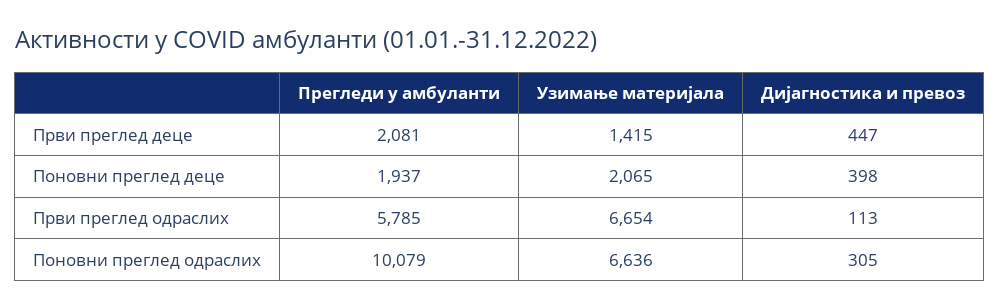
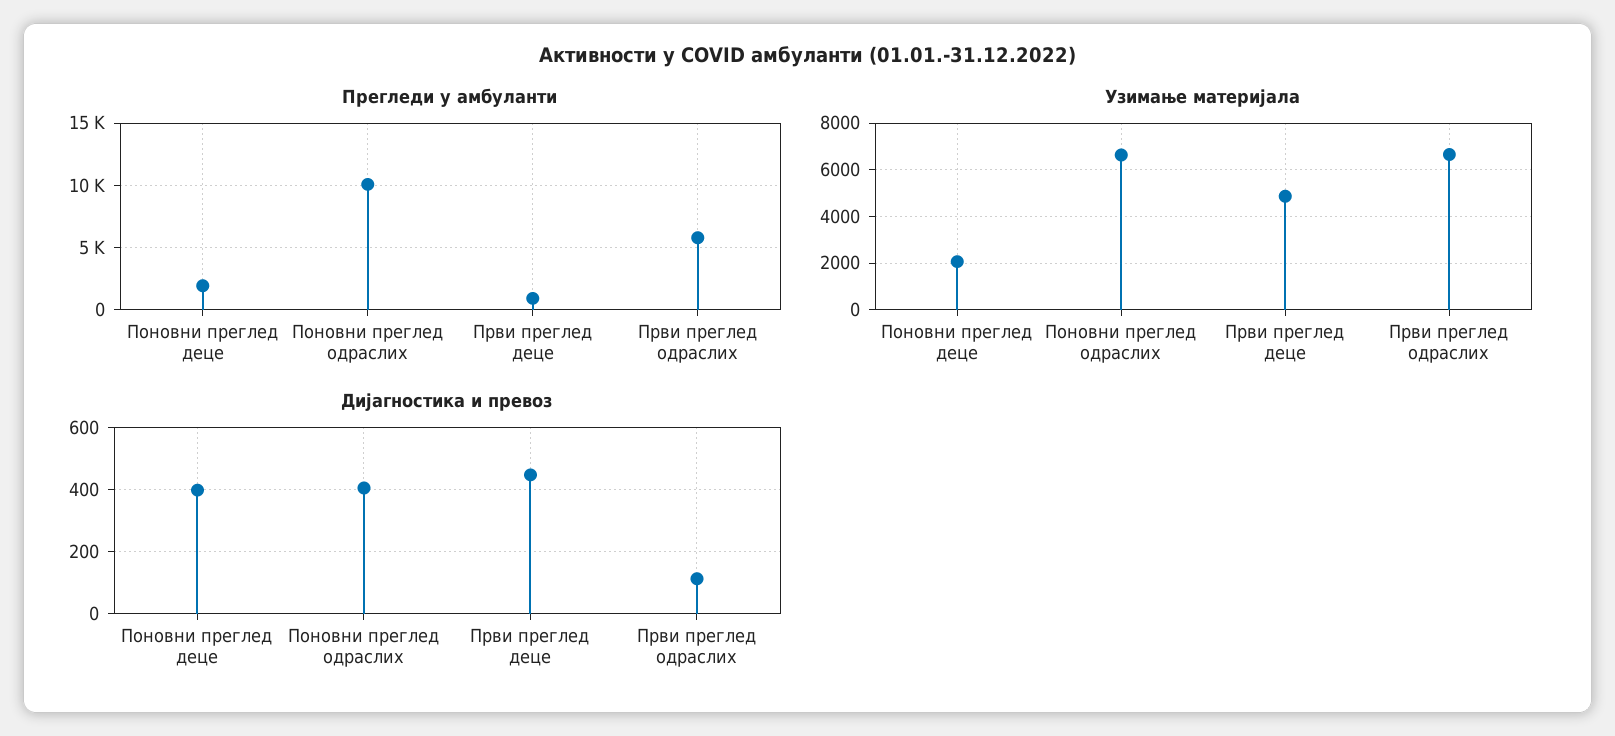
Прегледи у амбуланти, Први преглед деце: 2081 -> 1000
Узимање материјала, Први преглед деце: 1415 -> 5000
Дијагностика и превоз, Поновни преглед одраслих: 305 -> 400

